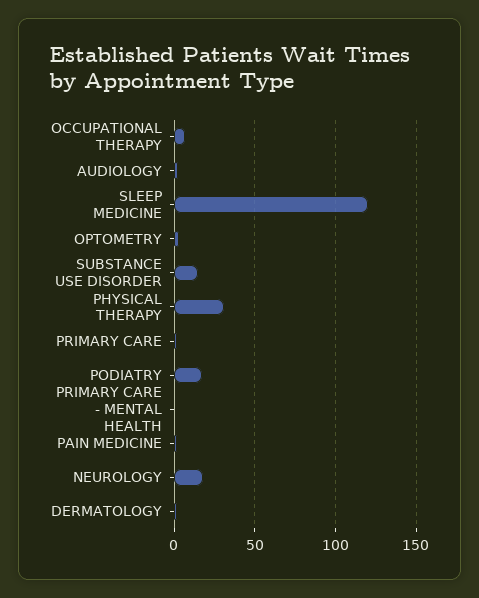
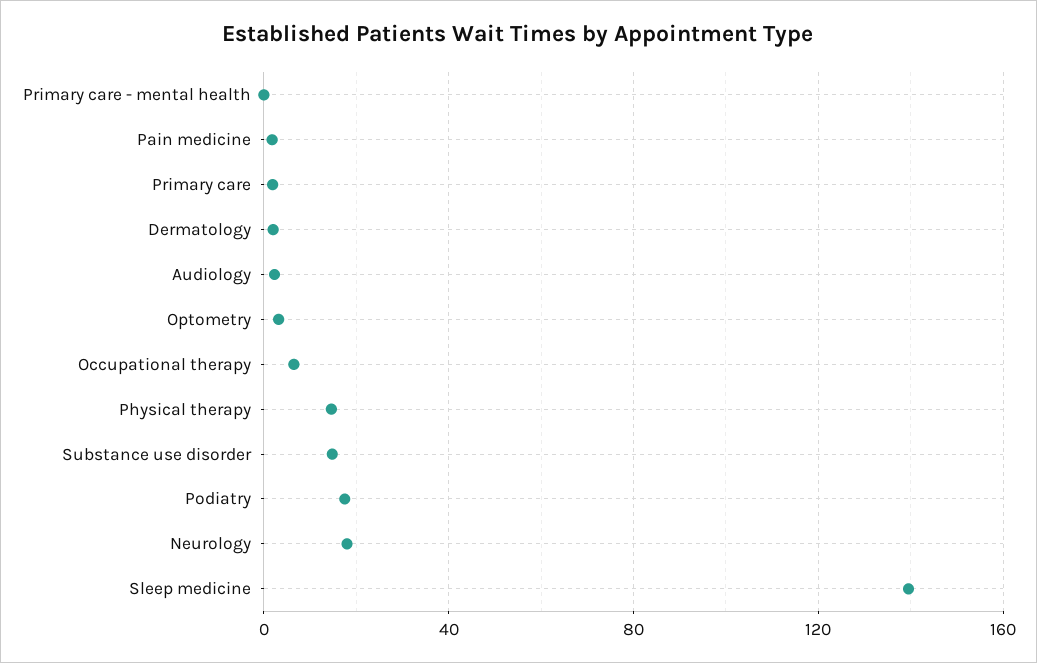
SLEEP MEDICINE: 120 -> 140
PHYSICAL THERAPY: 30 -> 15

